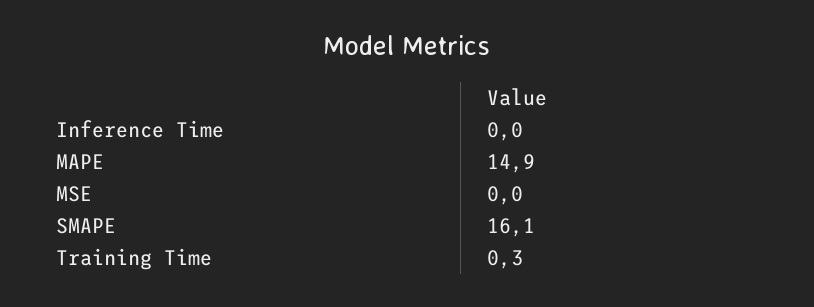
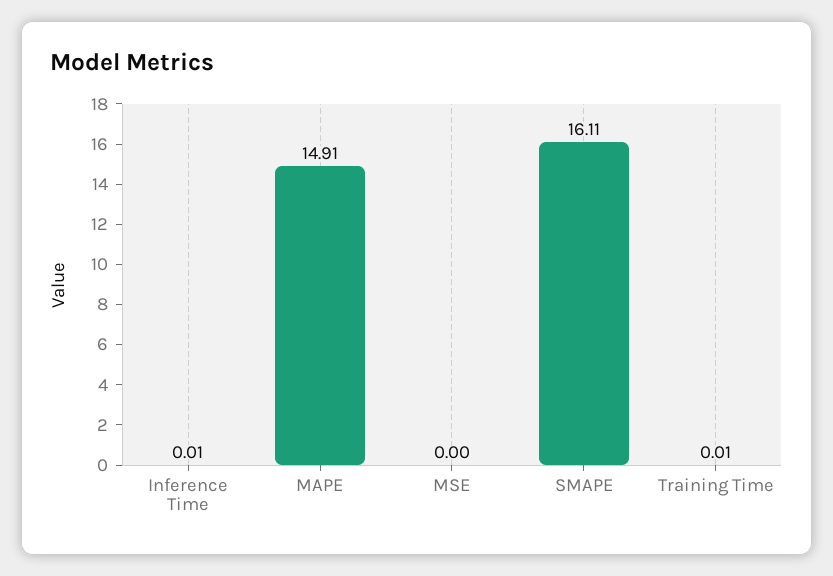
Training Time: 0.3 -> 0.01

